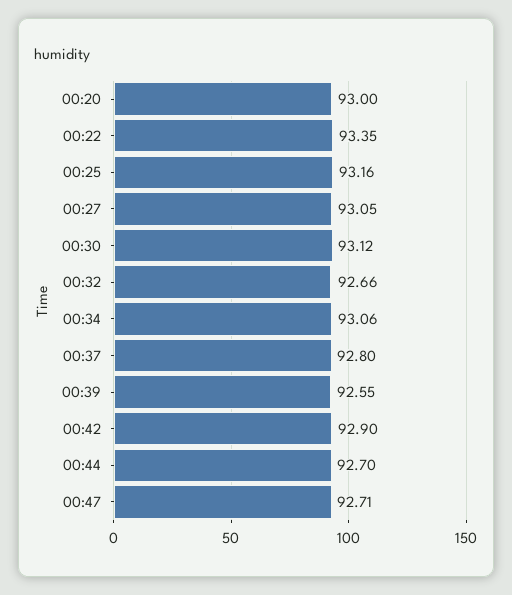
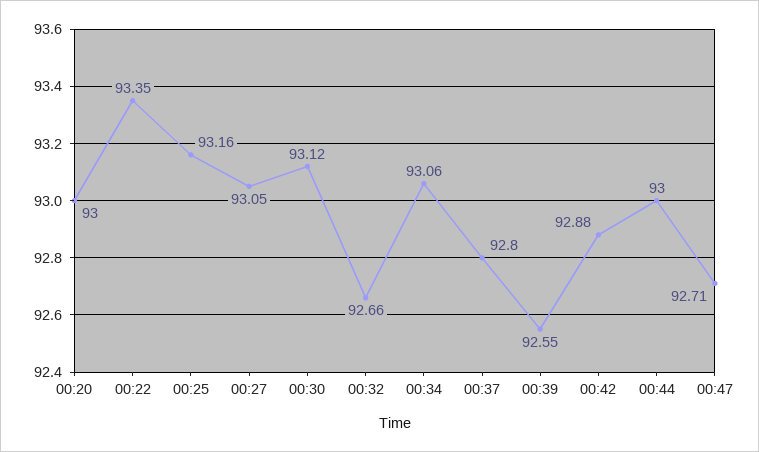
00:42: 92.9 -> 92.88
00:44: 92.7 -> 93

